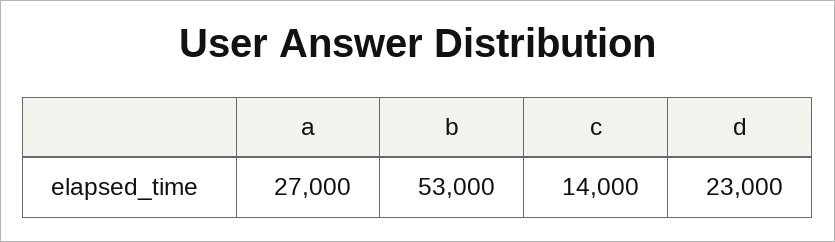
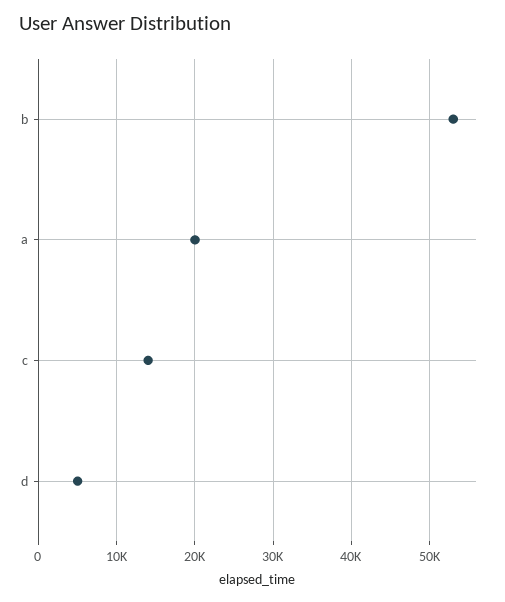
a: 27000 -> 20000
d: 23000 -> 5000

